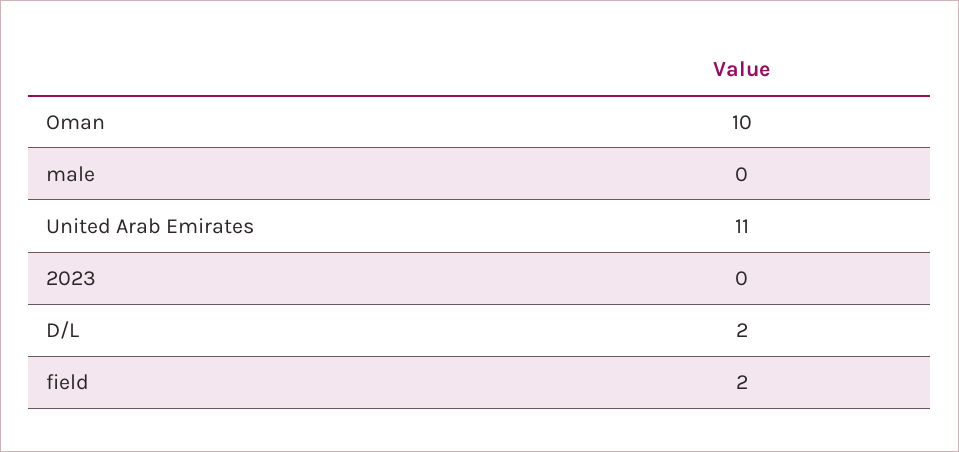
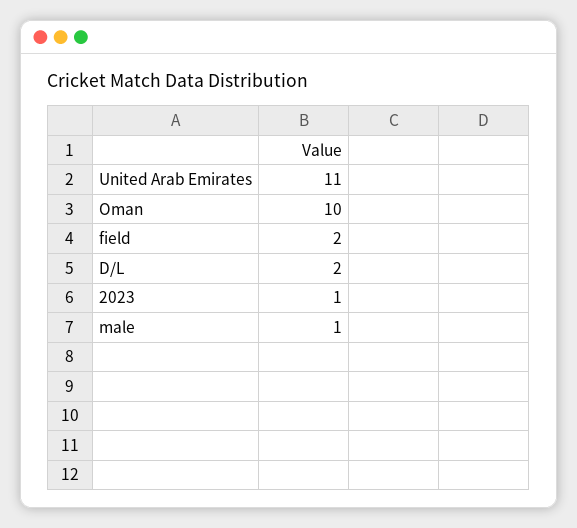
male: 0 -> 1
2023: 0 -> 1

